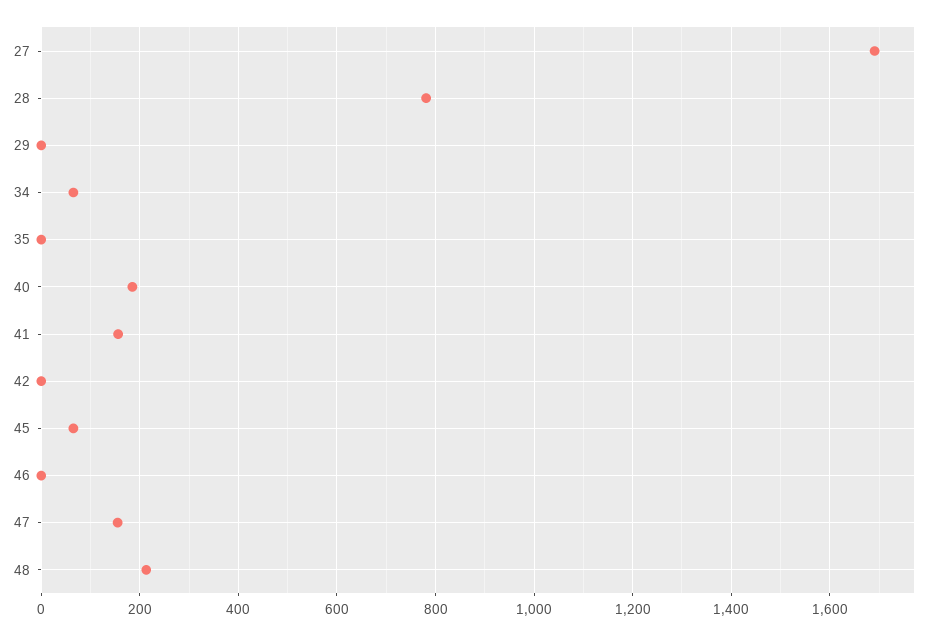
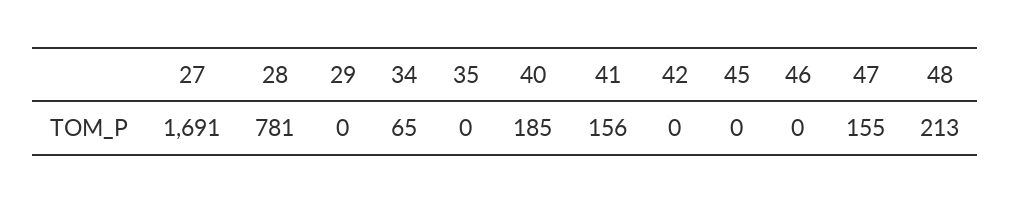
45: 60 -> 0

